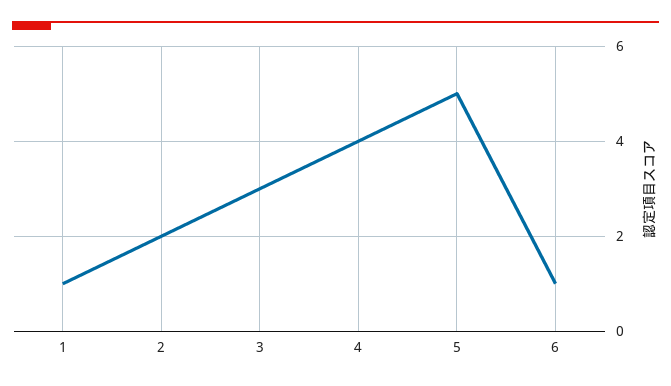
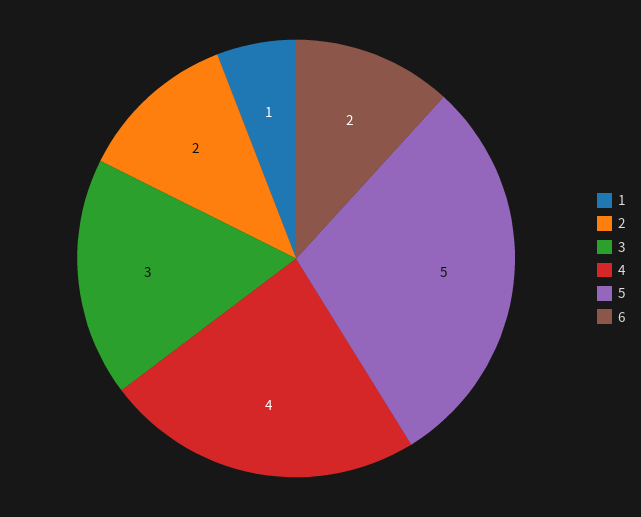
6: 1 -> 2

